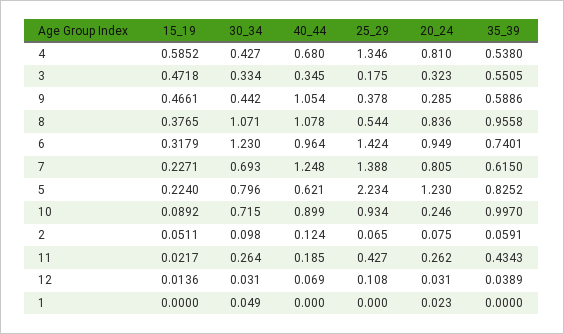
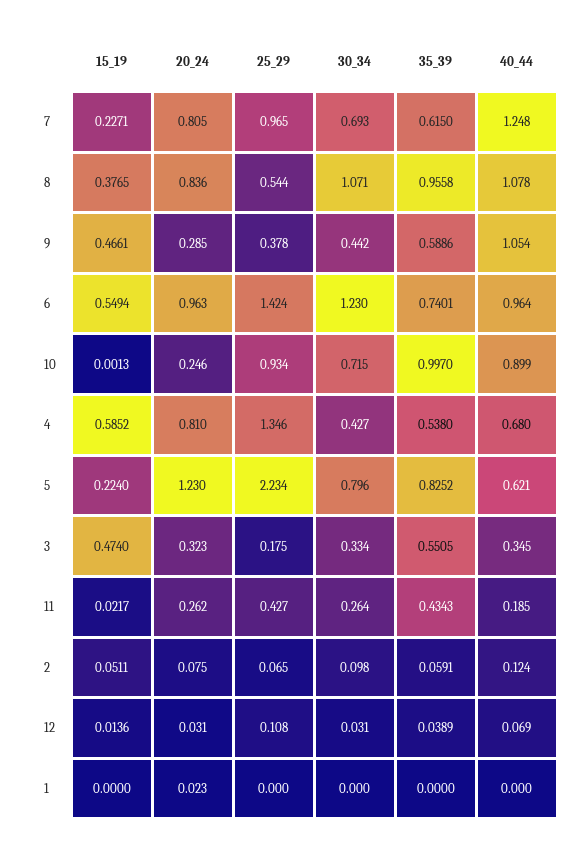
15_19, 3: 0.4718 -> 0.474
15_19, 6: 0.3179 -> 0.5494
20_24, 6: 0.949 -> 0.963
25_29, 7: 1.388 -> 0.965
15_19, 10: 0.0892 -> 0.0013
30_34, 1: 0.049 -> 0

